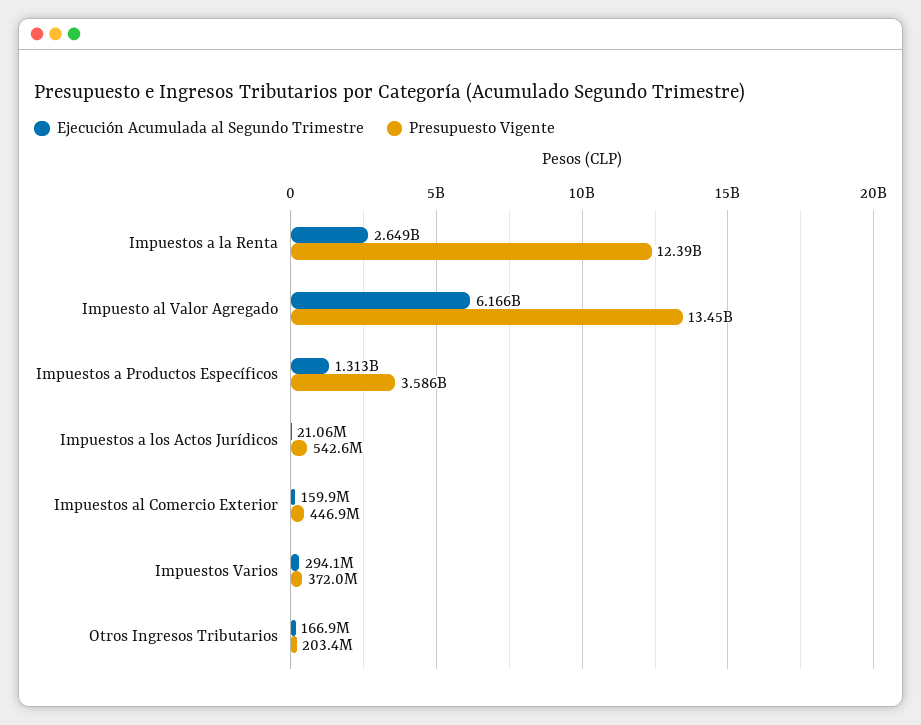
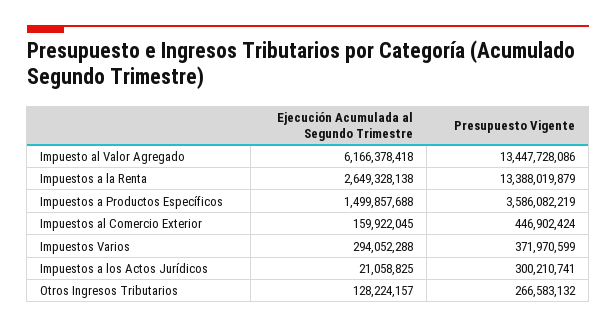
Presupuesto Vigente, Impuestos a la Renta: 12390000000 -> 13388019879
Ejecución Acumulada al Segundo Trimestre, Impuestos a Productos Específicos: 1313000000 -> 1499857688
Presupuesto Vigente, Impuestos a los Actos Jurídicos: 542600000 -> 300210741
Ejecución Acumulada al Segundo Trimestre, Otros Ingresos Tributarios: 166900000 -> 128224157
Presupuesto Vigente, Otros Ingresos Tributarios: 203400000 -> 266583132

